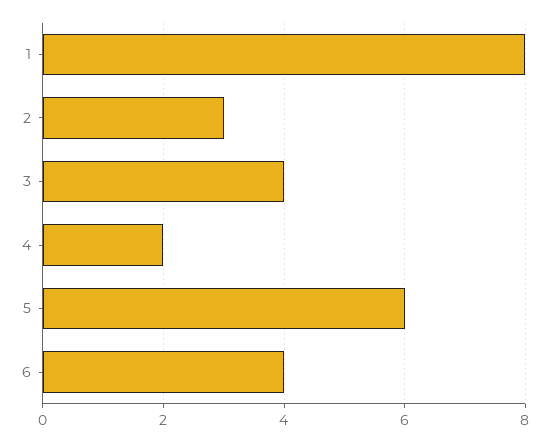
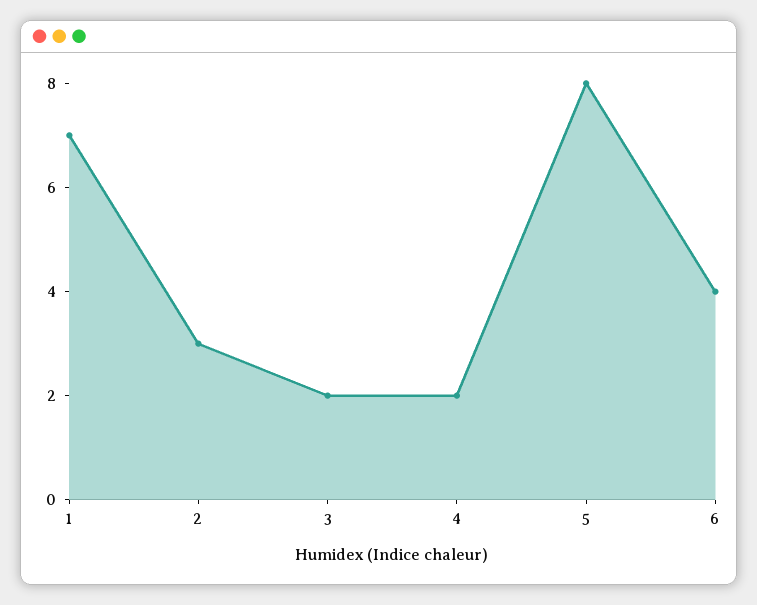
1: 8 -> 7
3: 4 -> 2
5: 6 -> 8

